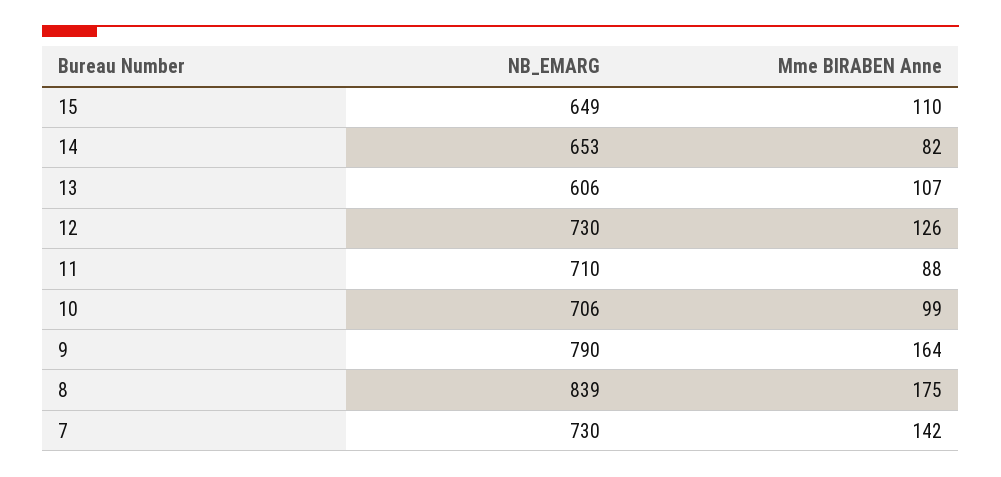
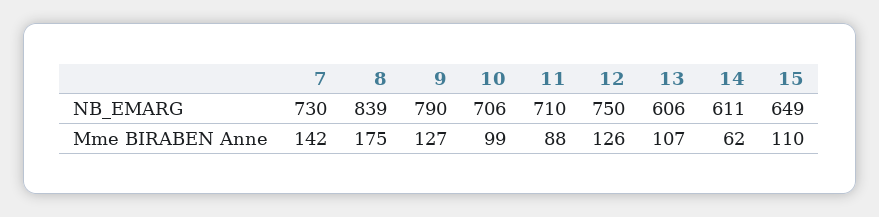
NB_EMARG, 14: 653 -> 611
Mme BIRABEN Anne, 14: 82 -> 62
NB_EMARG, 12: 730 -> 750
Mme BIRABEN Anne, 9: 164 -> 127

